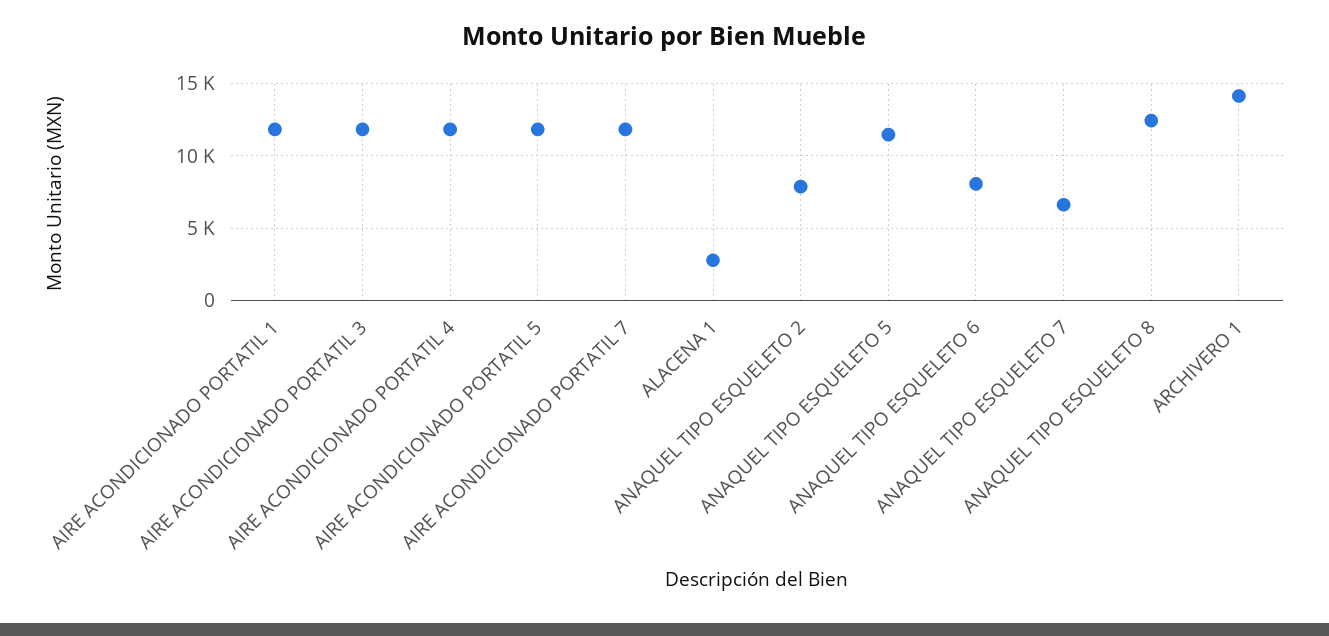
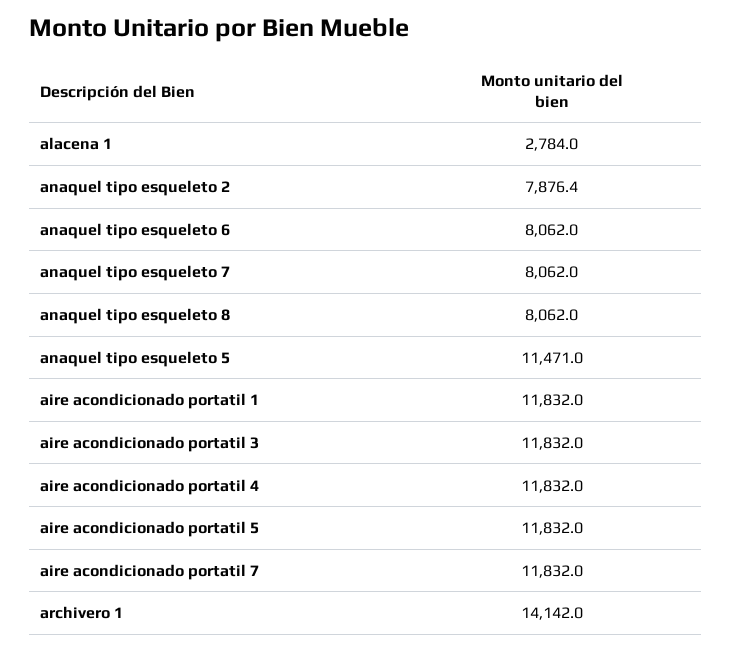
ANAQUEL TIPO ESQUELETO 7: 6500 -> 8062
ANAQUEL TIPO ESQUELETO 8: 12500 -> 8062

